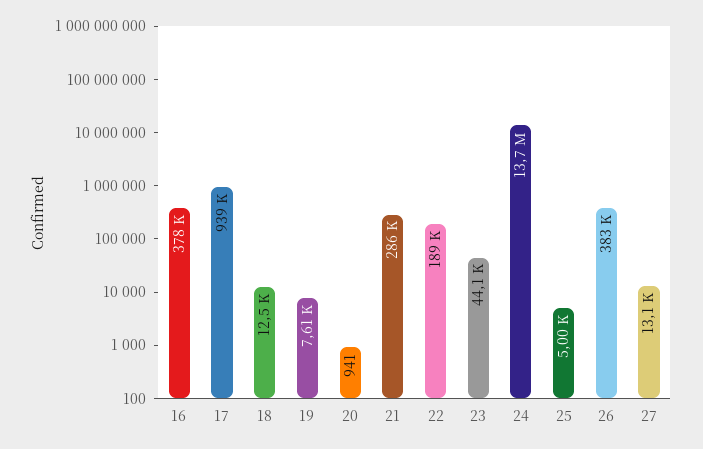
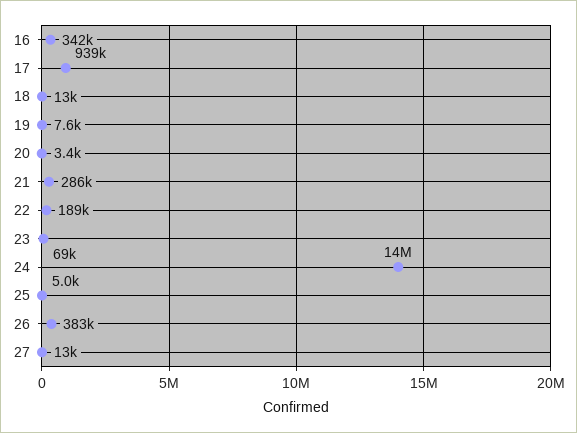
16: 378000 -> 342000
20: 941 -> 3400
23: 44100 -> 69000

